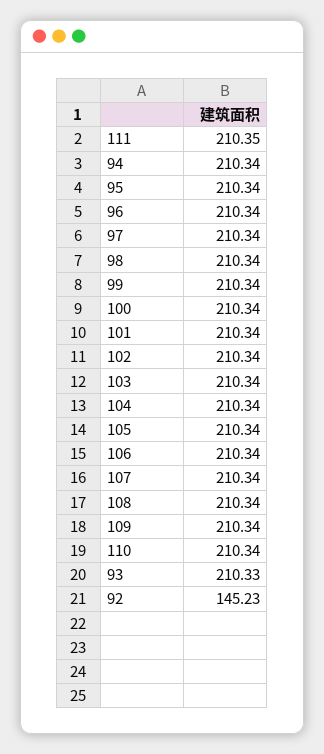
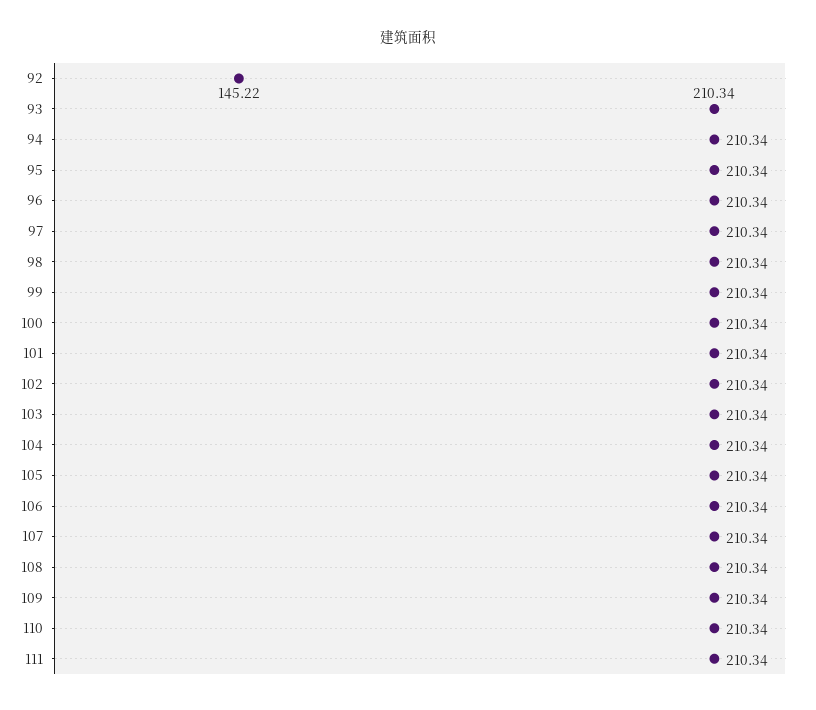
111: 210.35 -> 210.34
93: 210.33 -> 210.34
92: 145.23 -> 145.22

